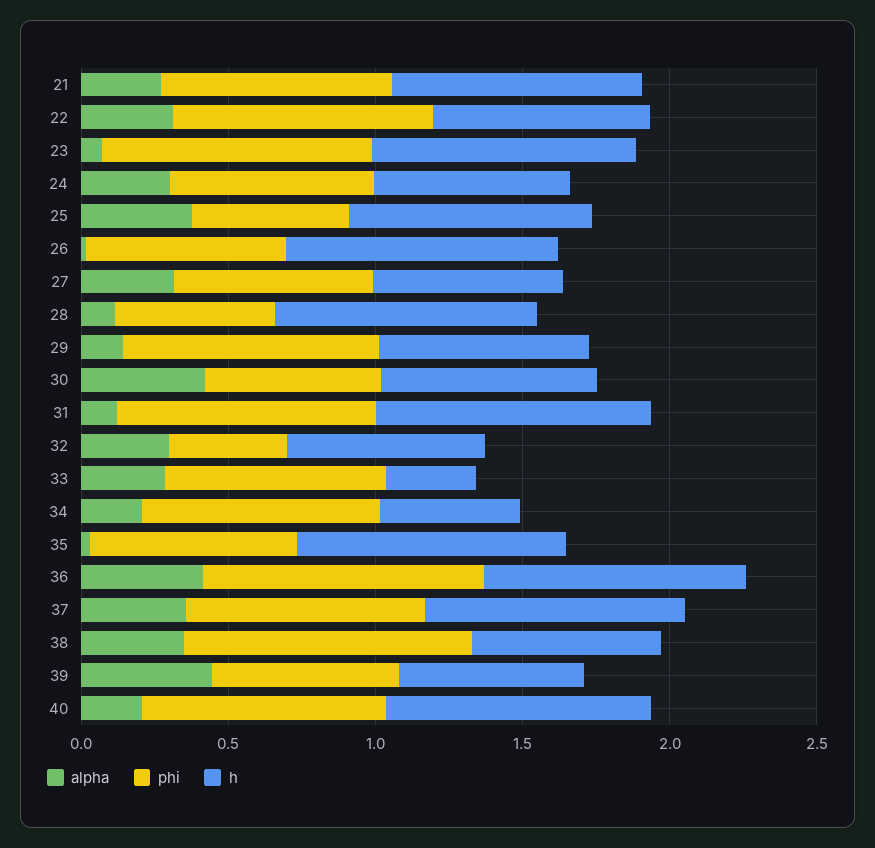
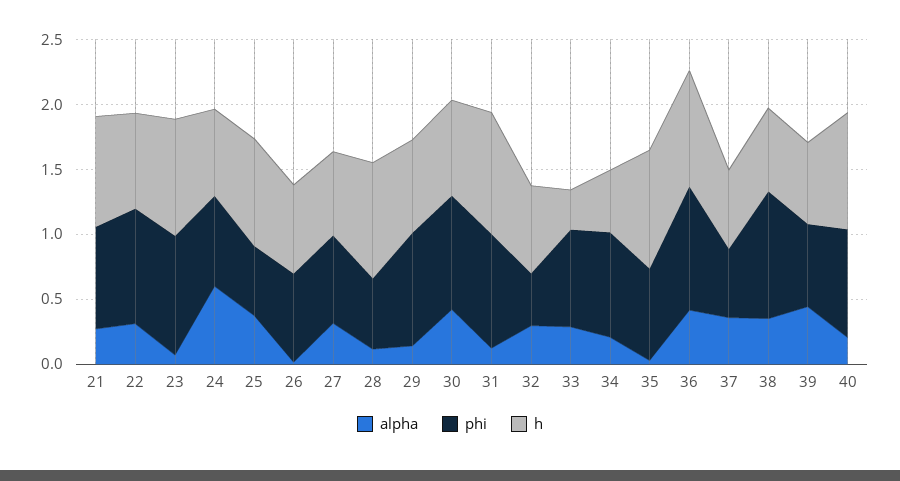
alpha, 24: 0.3 -> 0.6
h, 26: 0.9 -> 0.7
phi, 30: 0.6 -> 0.9
phi, 37: 0.8 -> 0.5
h, 37: 0.9 -> 0.6

